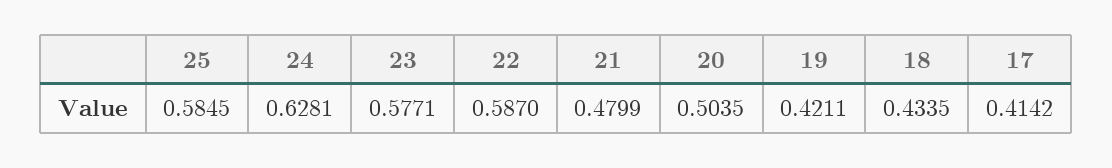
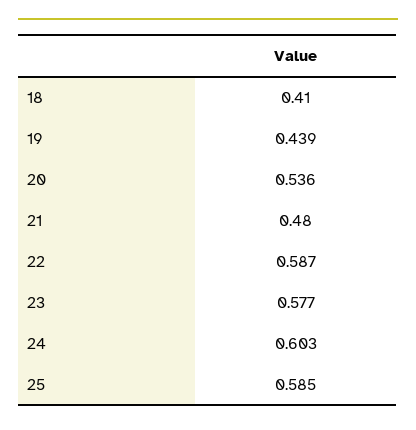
24: 0.6281 -> 0.603
20: 0.5035 -> 0.536
19: 0.4211 -> 0.439
18: 0.4335 -> 0.41
17: 0.4142 -> none

